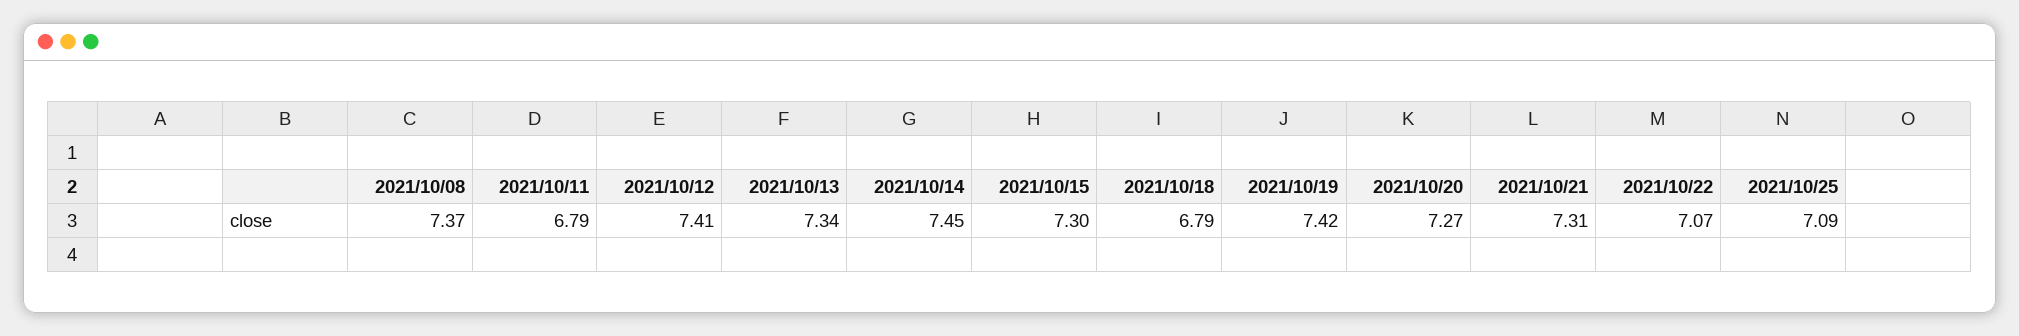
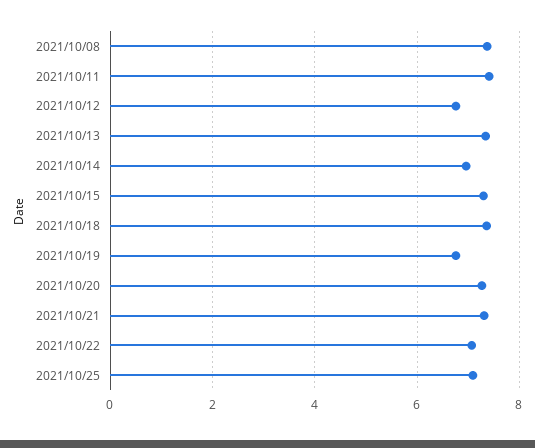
2021/10/11: 6.79 -> 7.4
2021/10/12: 7.41 -> 6.8
2021/10/14: 7.45 -> 7
2021/10/18: 6.79 -> 7.4
2021/10/19: 7.42 -> 6.8

